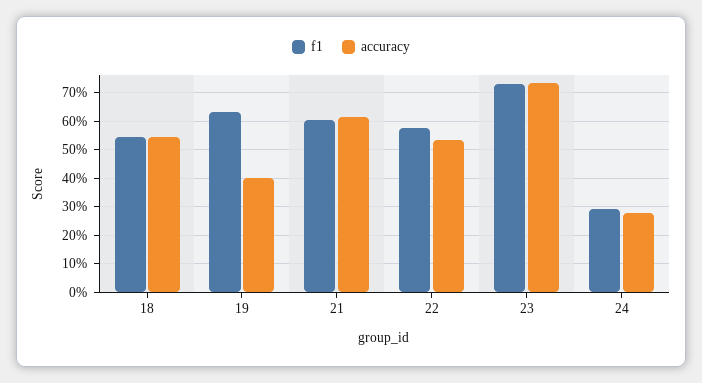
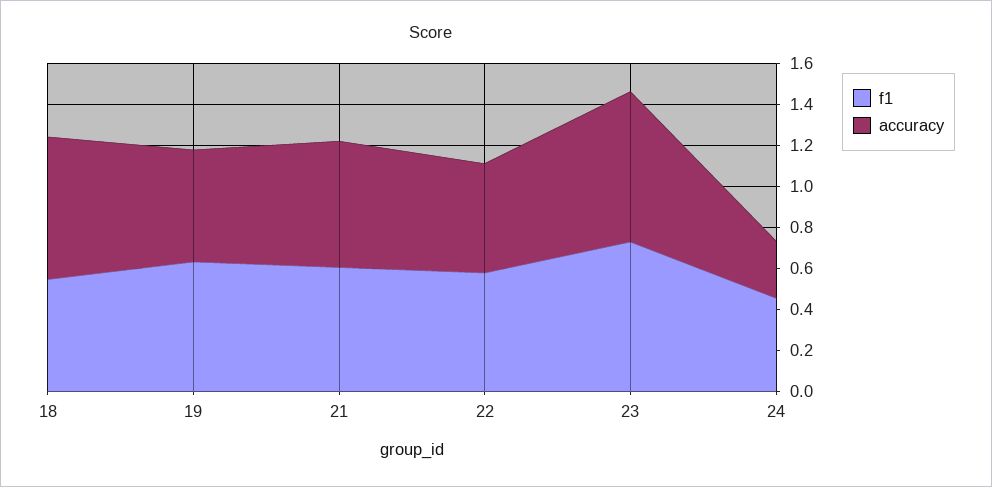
accuracy, 18: 0.55 -> 0.7
accuracy, 19: 0.4 -> 0.55
f1, 24: 0.3 -> 0.45

